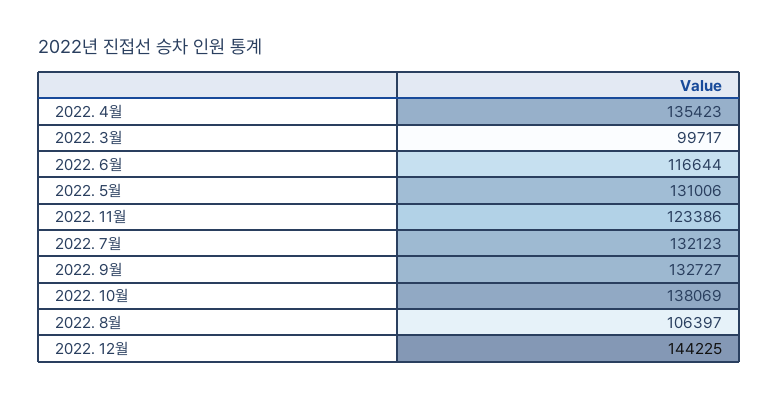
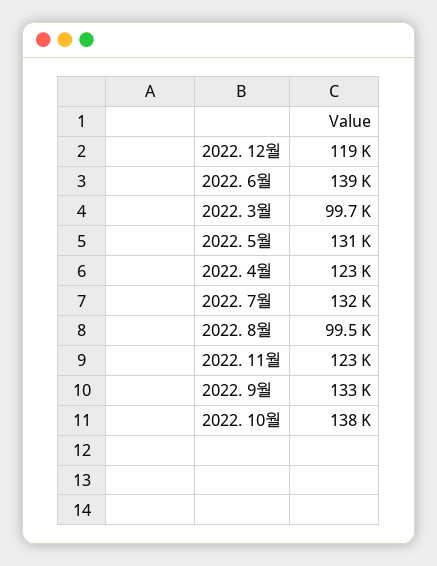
2022. 4월: 135423 -> 123000
2022. 6월: 116644 -> 139000
2022. 8월: 106397 -> 99500
2022. 12월: 144225 -> 119000

